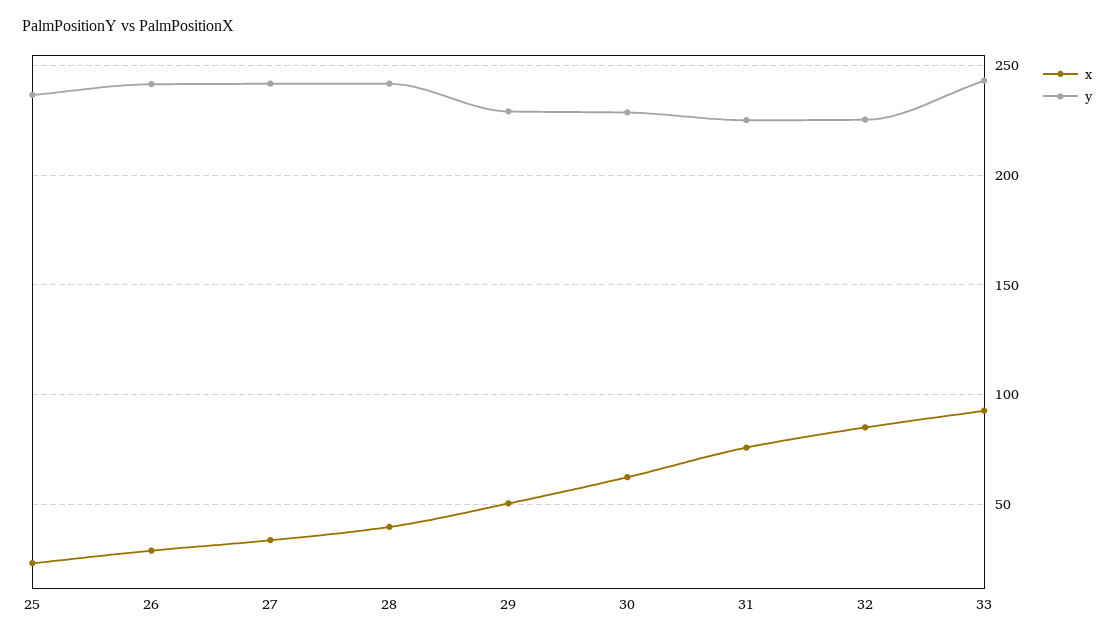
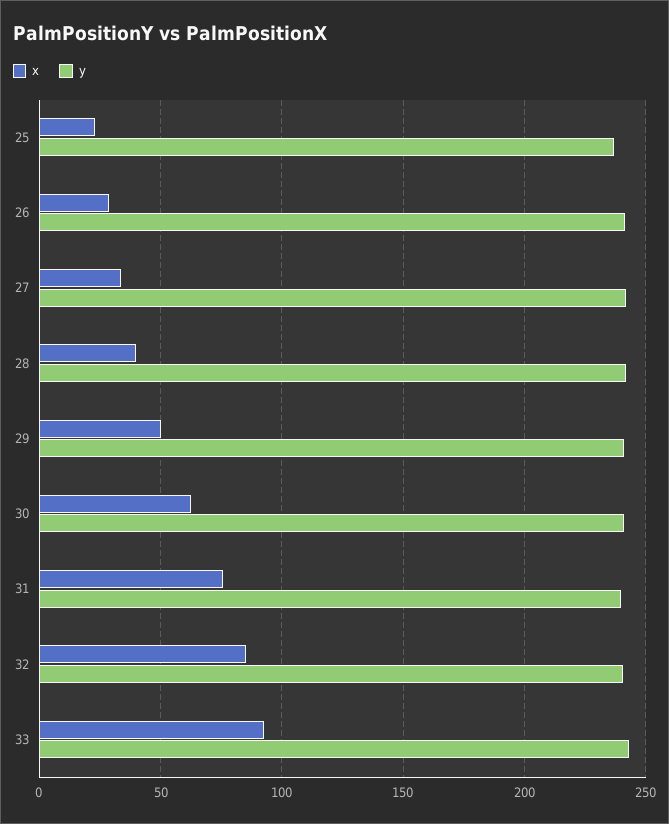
y, 29: 230 -> 240
y, 30: 230 -> 240
y, 31: 225 -> 240
y, 32: 225 -> 240

